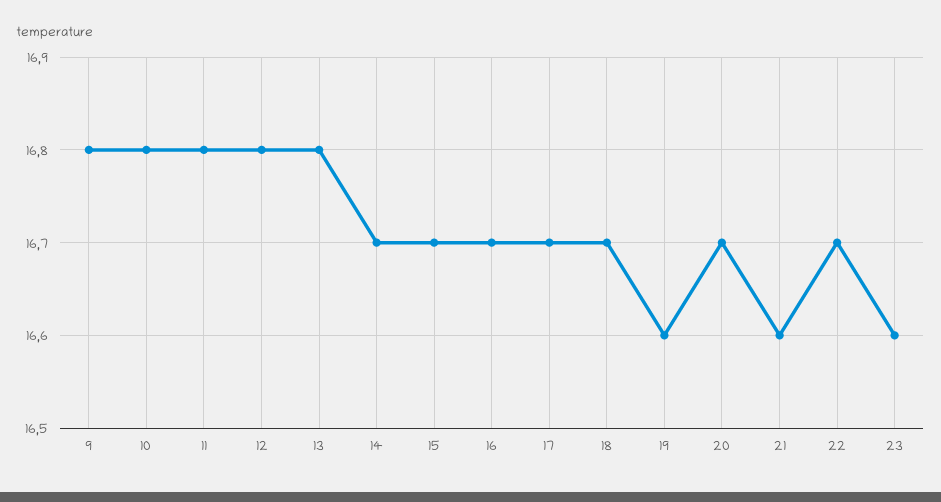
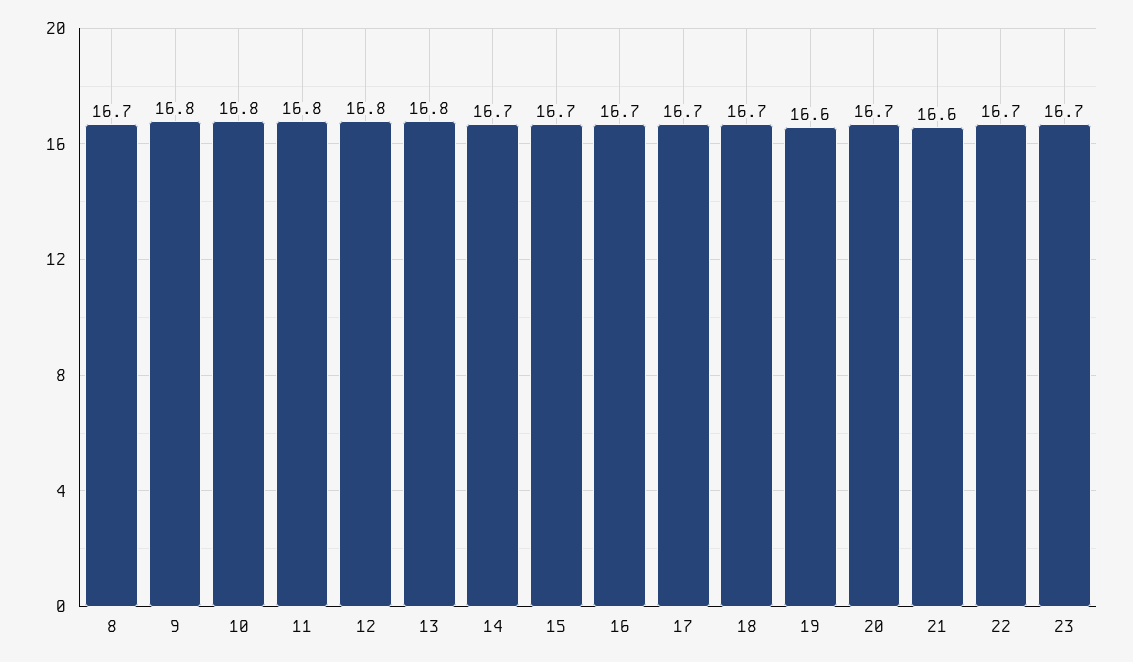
23: 16.6 -> 16.7
8: none -> 16.7

